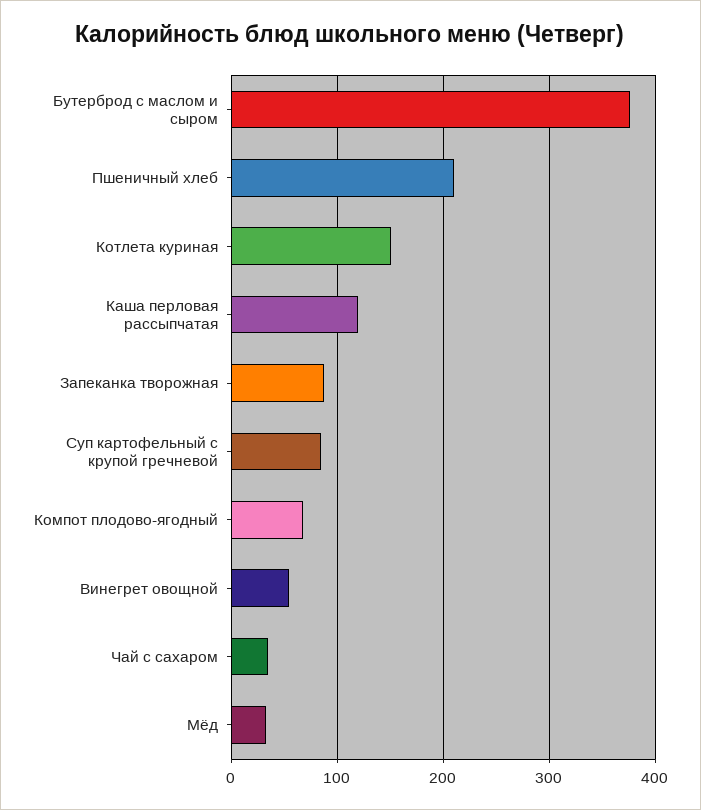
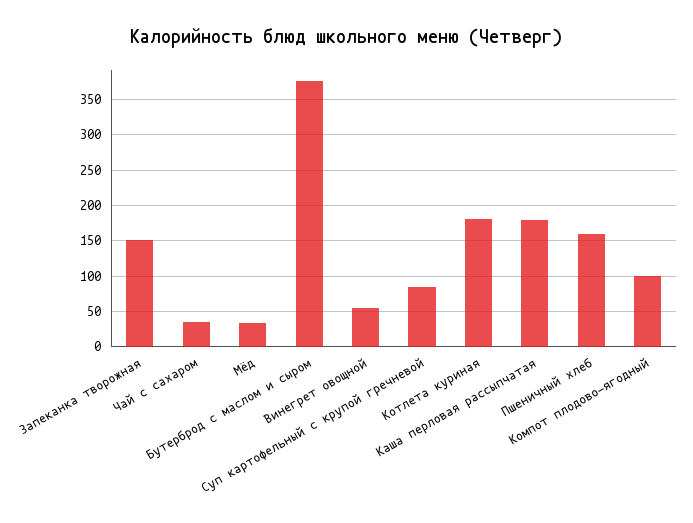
Пшеничный хлеб: 210 -> 160
Котлета куриная: 150 -> 180
Каша перловая рассыпчатая: 120 -> 180
Запеканка творожная: 90 -> 150
Компот плодово-ягодный: 70 -> 100

